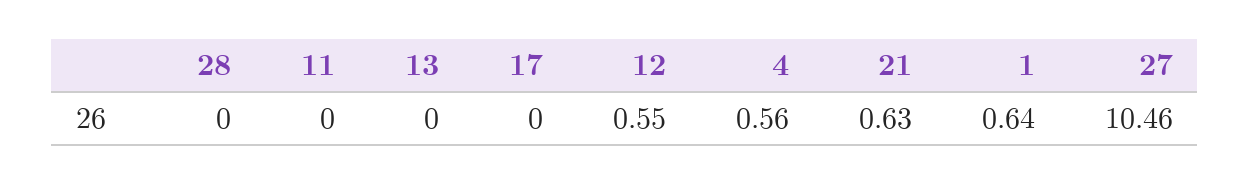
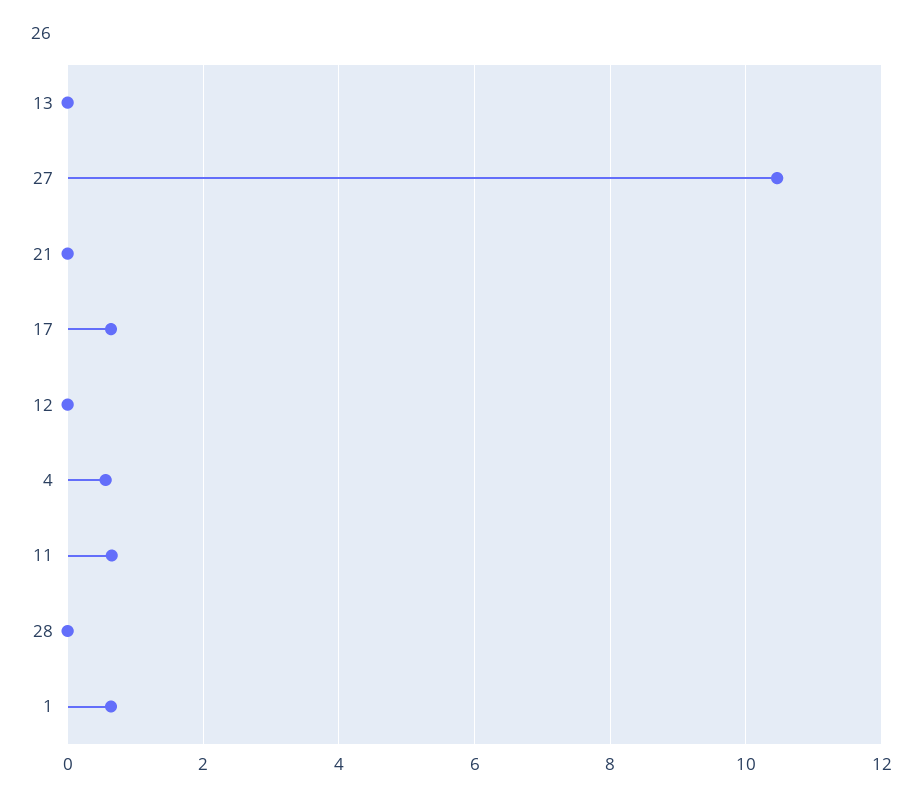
11: 0 -> 0.6
17: 0 -> 0.6
12: 0.55 -> 0
21: 0.63 -> 0

